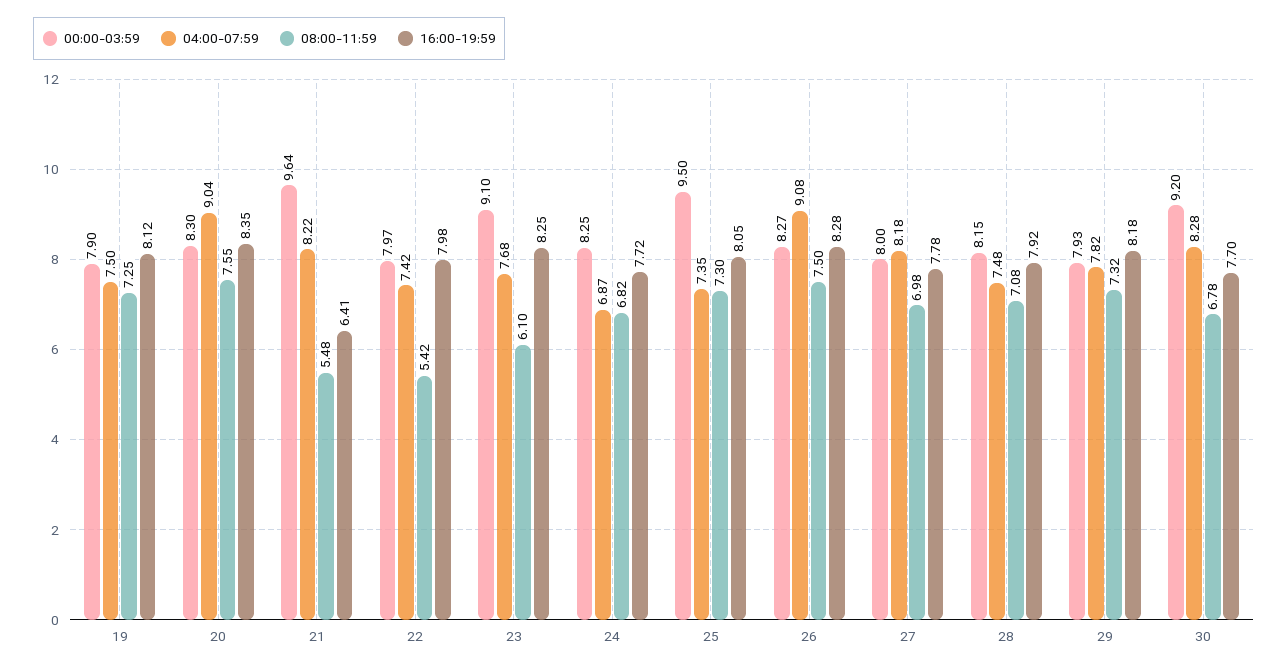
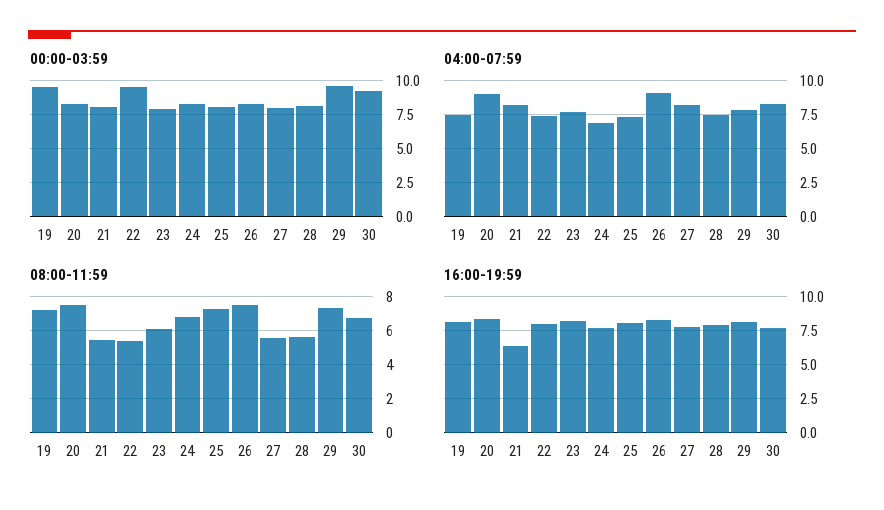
00:00-03:59, 19: 7.9 -> 9.5
00:00-03:59, 21: 9.64 -> 8
00:00-03:59, 22: 7.97 -> 9.5
00:00-03:59, 23: 9.1 -> 8
00:00-03:59, 25: 9.5 -> 8
08:00-11:59, 27: 6.98 -> 5.5
08:00-11:59, 28: 7.08 -> 5.5
00:00-03:59, 29: 7.93 -> 9.5

